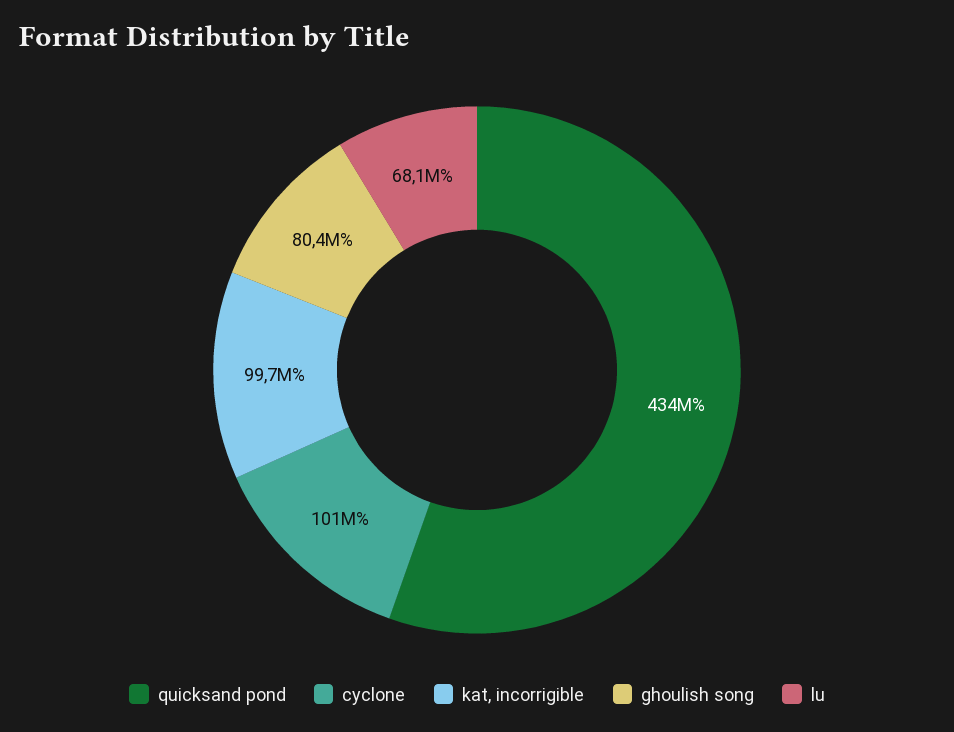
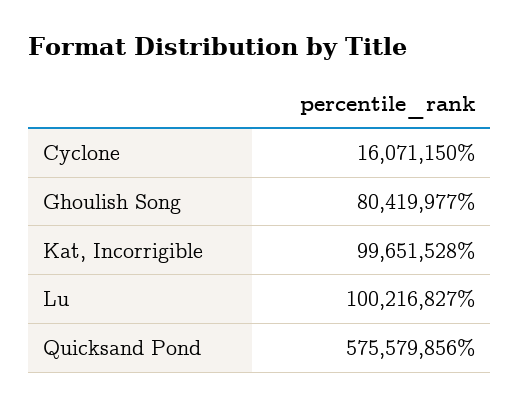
quicksand pond: 434000000 -> 575579856
cyclone: 101000000 -> 16071150
lu: 68100000 -> 100216827

